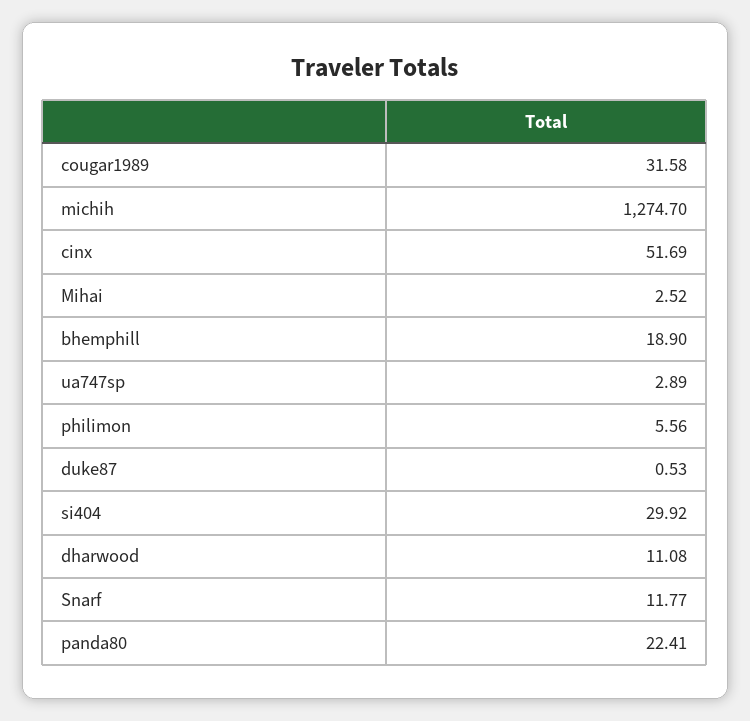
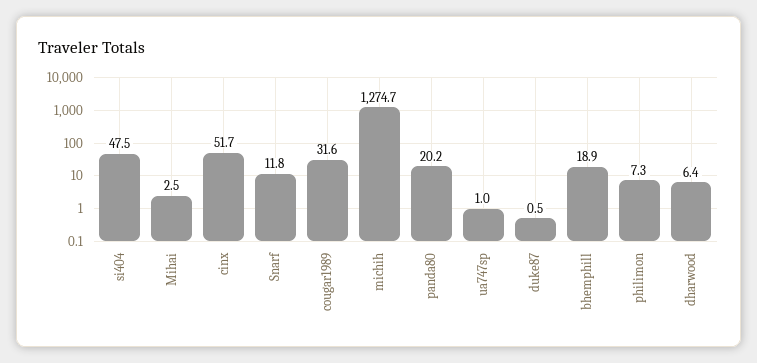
ua747sp: 2.89 -> 1
philimon: 5.56 -> 7.3
si404: 29.92 -> 47.5
dharwood: 11.08 -> 6.4
panda80: 22.41 -> 20.2

